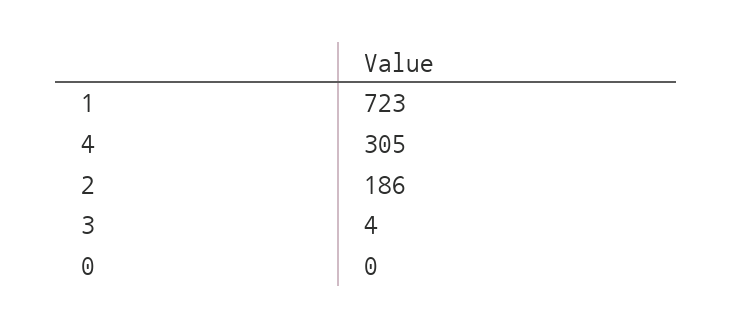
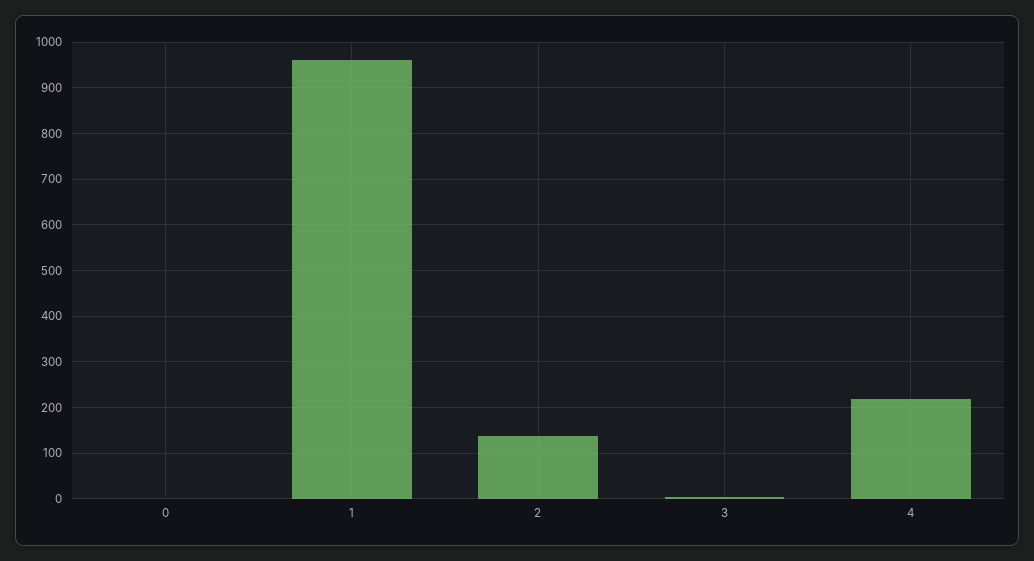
1: 723 -> 960
4: 305 -> 220
2: 186 -> 140

